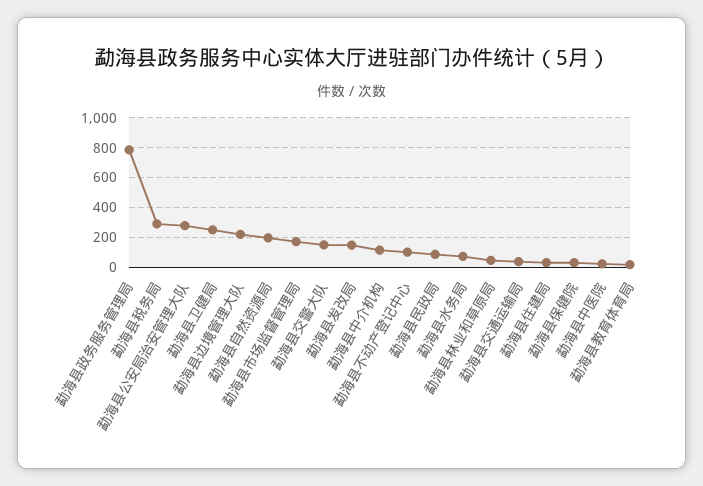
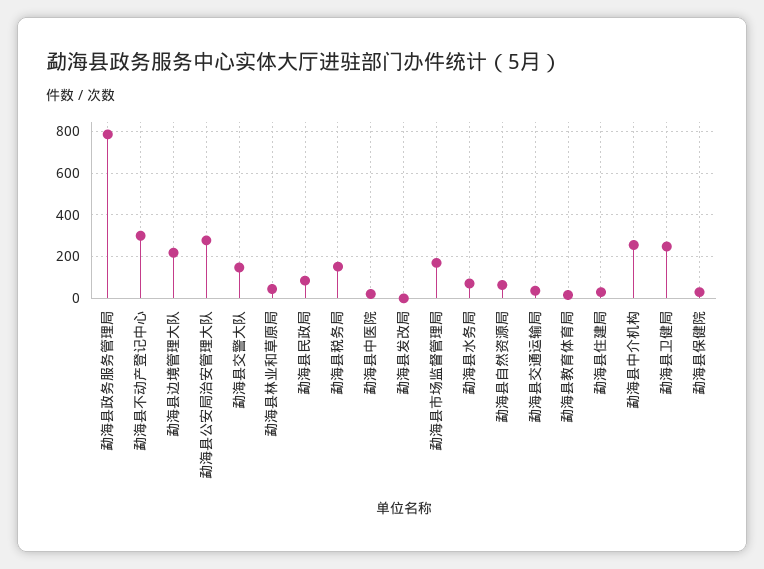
勐海县税务局: 300 -> 150
勐海县自然资源局: 200 -> 50
勐海县发改局: 150 -> 0
勐海县中介机构: 100 -> 250
勐海县不动产登记中心: 100 -> 300

